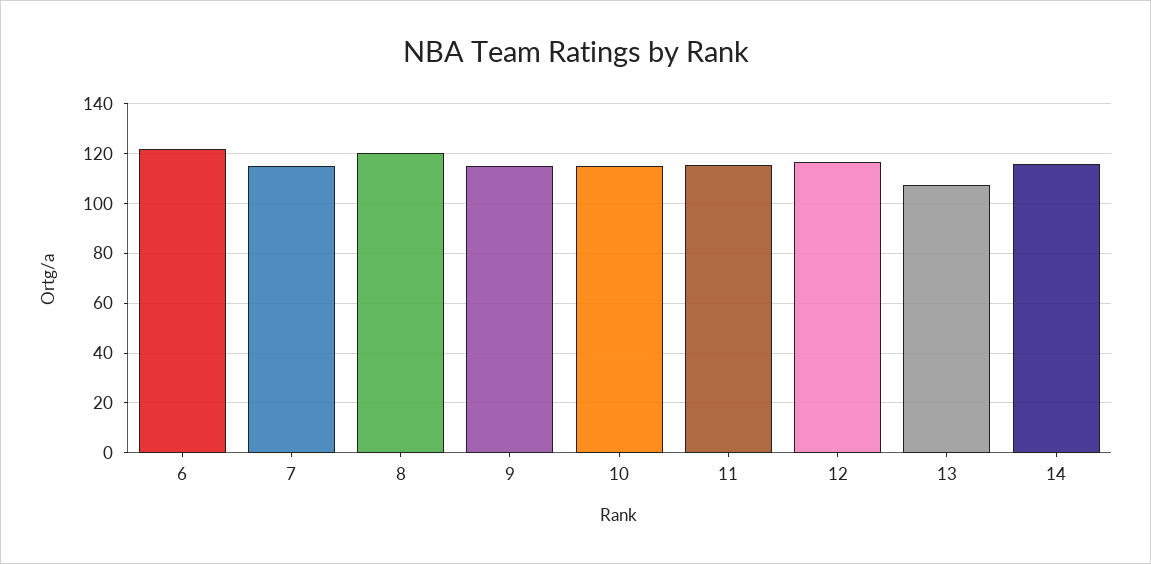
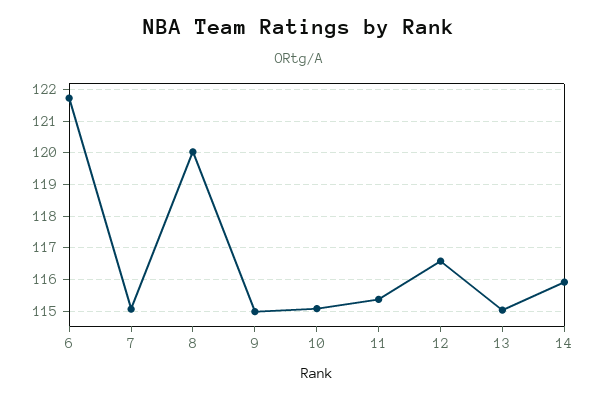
13: 107.5 -> 115

